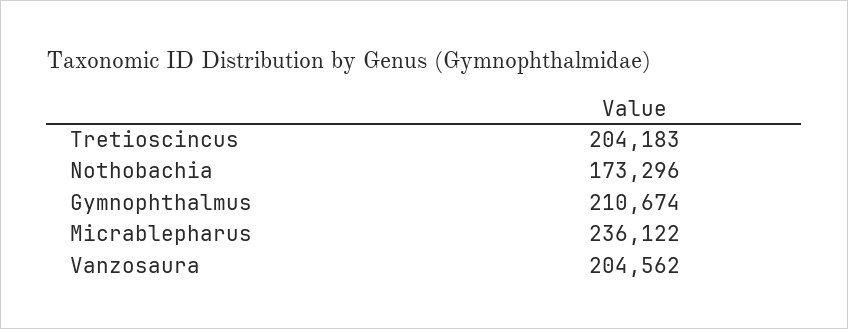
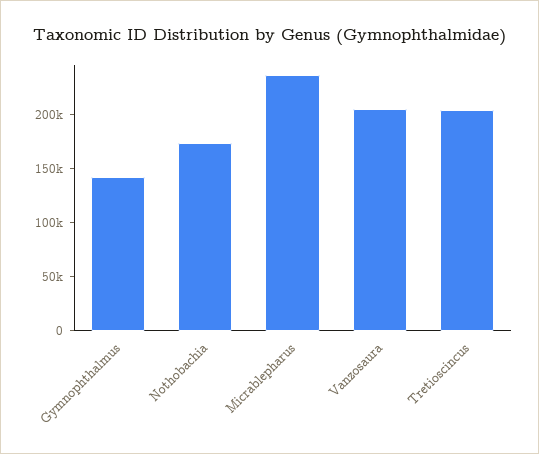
Gymnophthalmus: 210674 -> 140000

